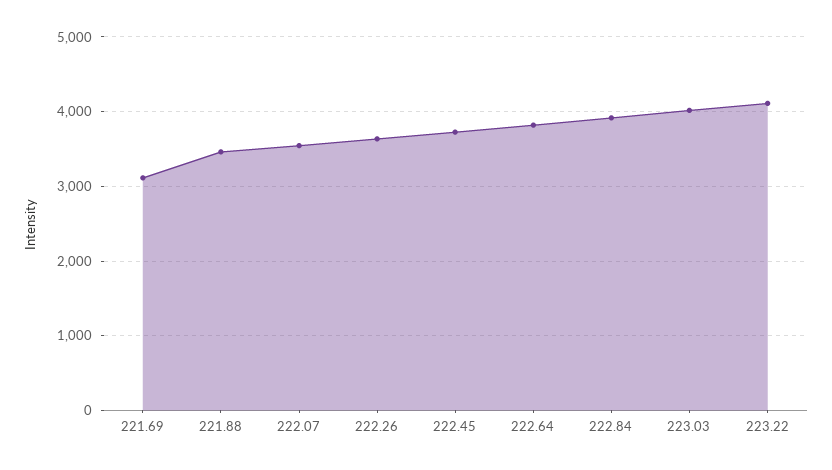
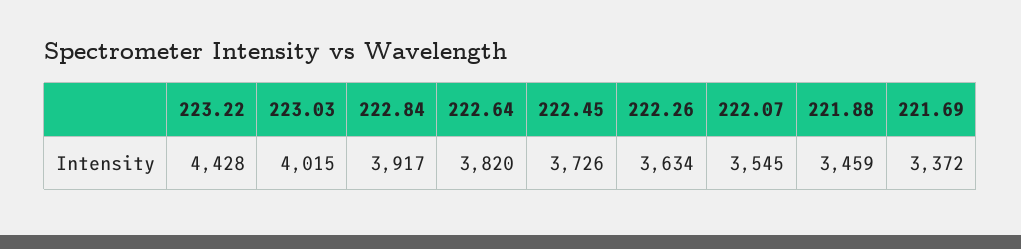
221.69: 3100 -> 3372
223.22: 4100 -> 4428

